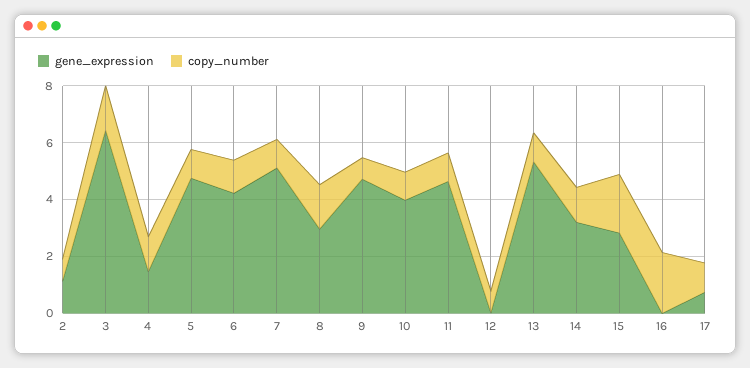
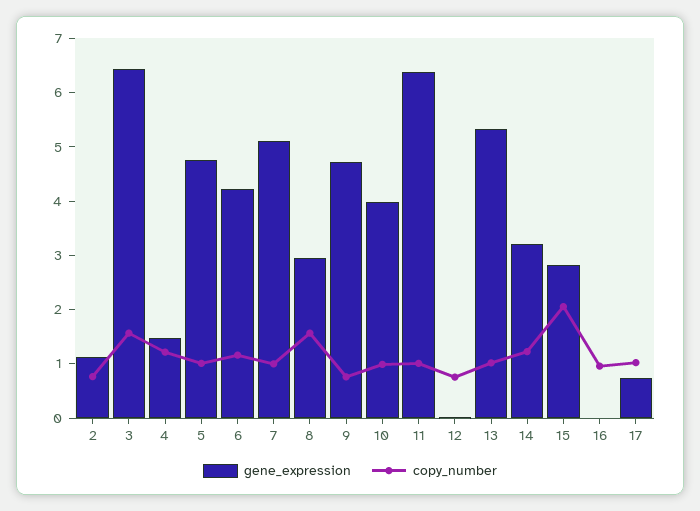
gene_expression, 11: 4.5 -> 6.4
copy_number, 16: 2 -> 1

